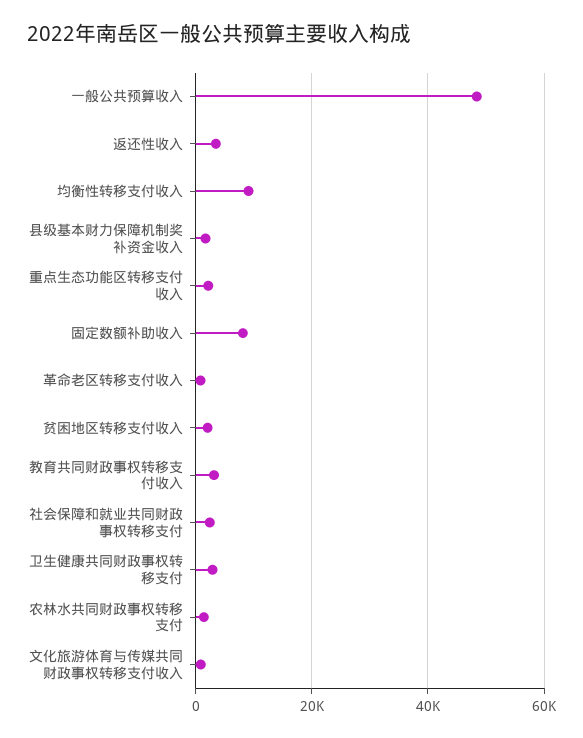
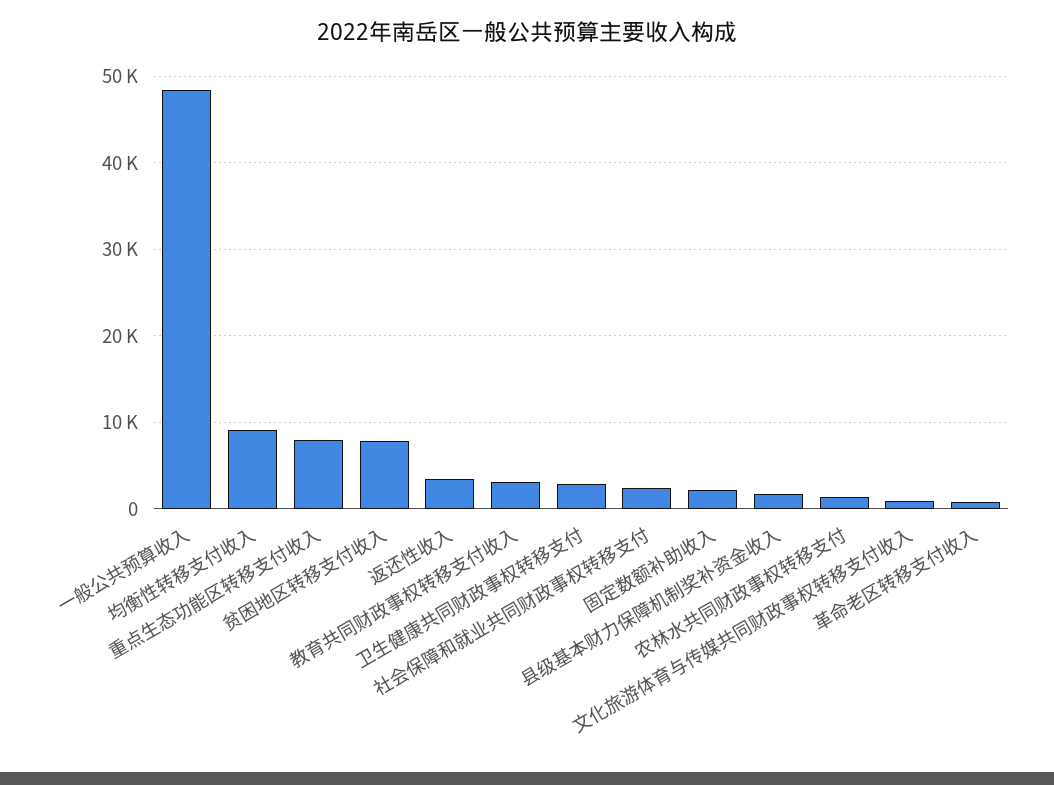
重点生态功能区转移支付收入: 2000 -> 8000
固定数额补助收入: 8000 -> 2000
贫困地区转移支付收入: 2000 -> 8000

